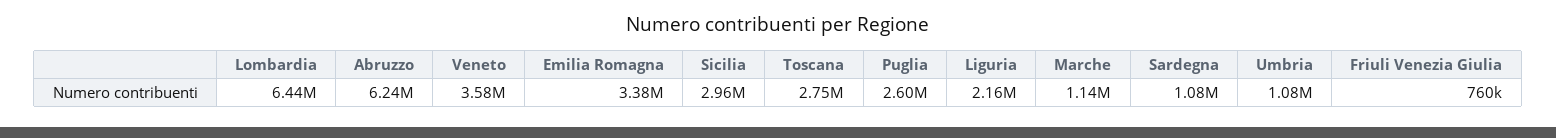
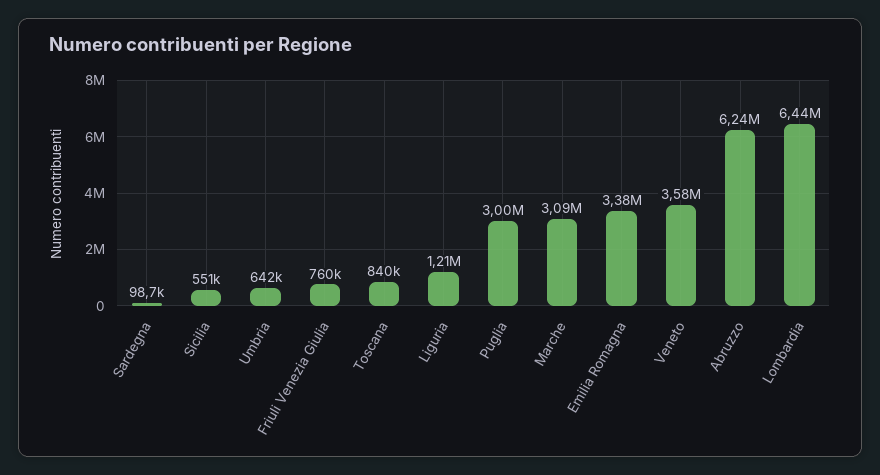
Sicilia: 2960000 -> 551000
Toscana: 2750000 -> 840000
Puglia: 2600000 -> 3000000
Liguria: 2160000 -> 1210000
Marche: 1140000 -> 3090000
Sardegna: 1080000 -> 98700
Umbria: 1080000 -> 642000

